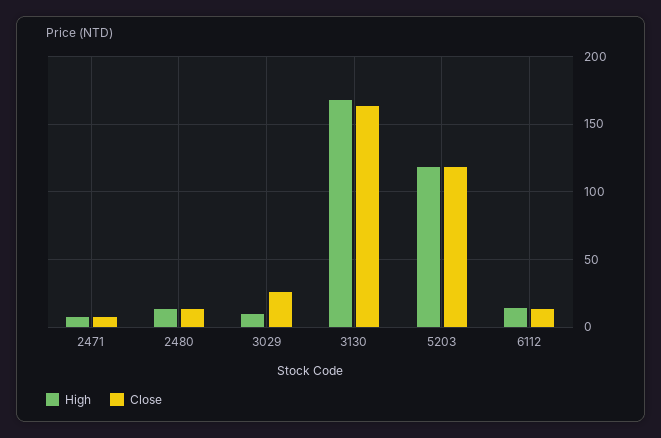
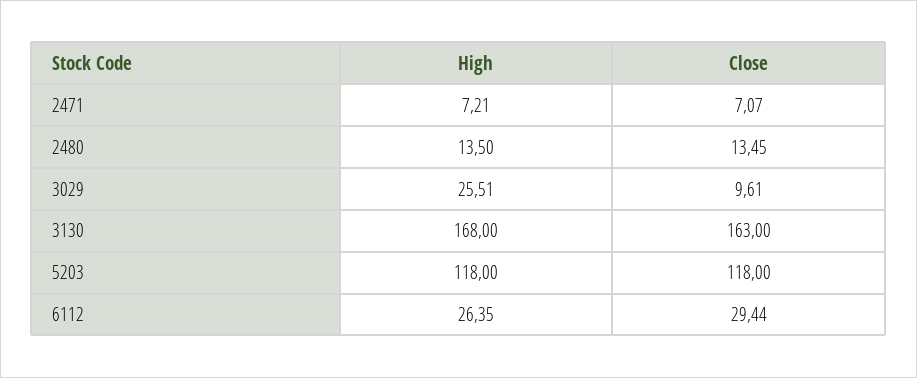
High, 3029: 10 -> 25.51
Close, 3029: 25 -> 9.61
High, 6112: 15 -> 26.35
Close, 6112: 15 -> 29.44

